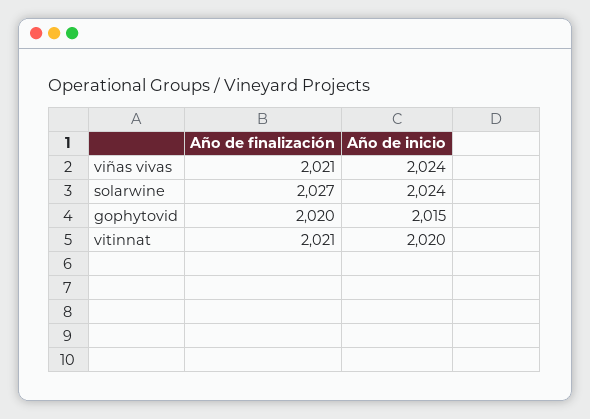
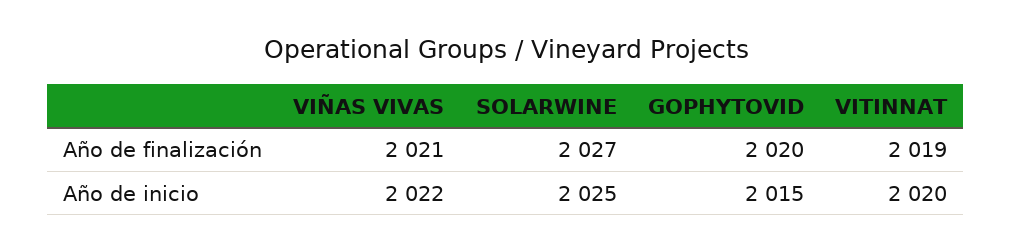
Año de inicio, viñas vivas: 2024 -> 2022
Año de inicio, solarwine: 2024 -> 2025
Año de finalización, vitinnat: 2021 -> 2019

